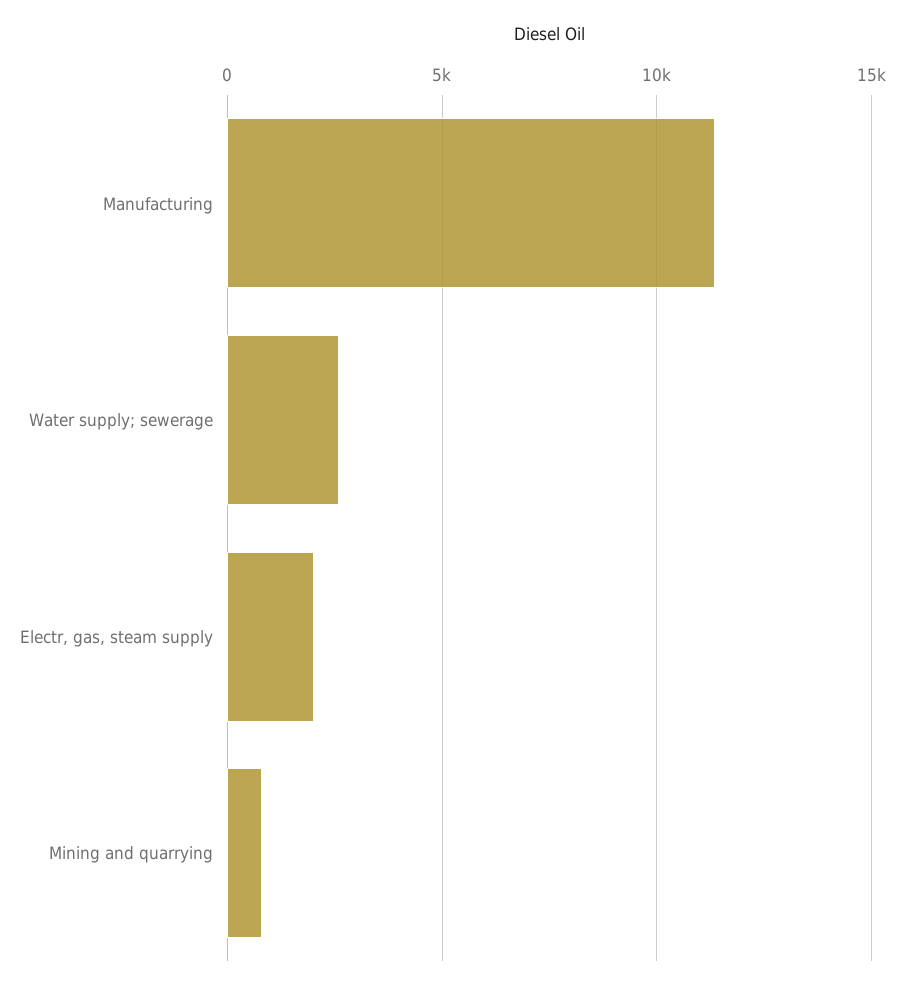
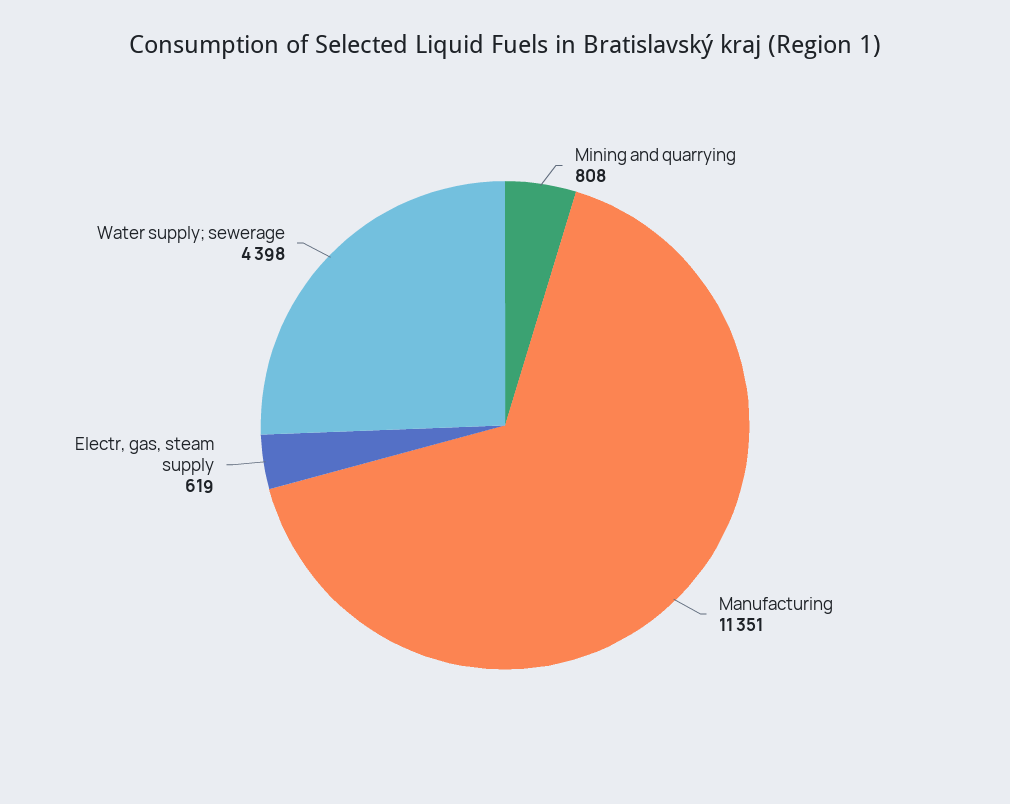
Water supply; sewerage: 2500 -> 4398
Electr, gas, steam supply: 2000 -> 619

